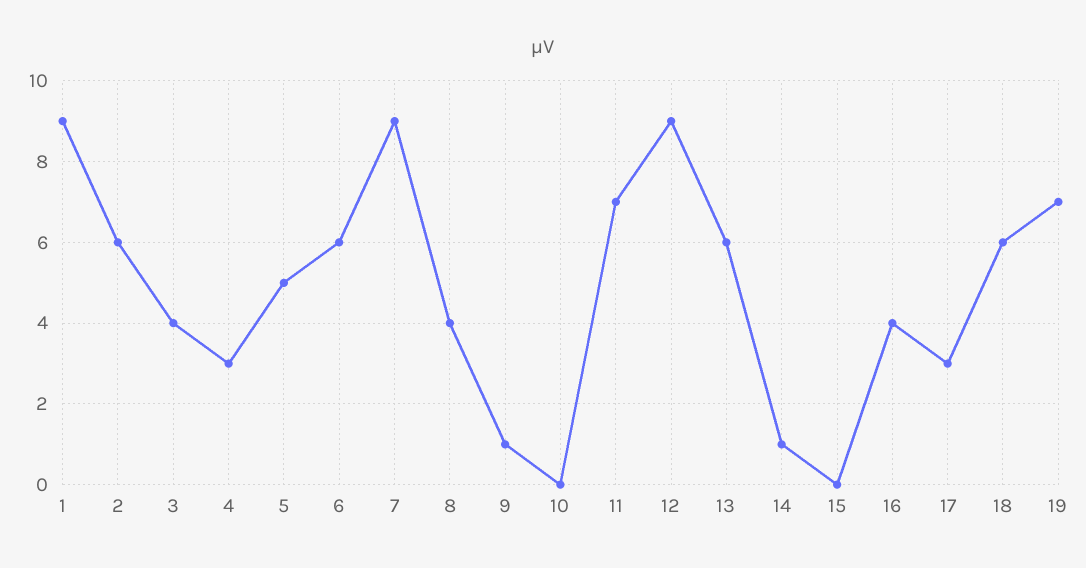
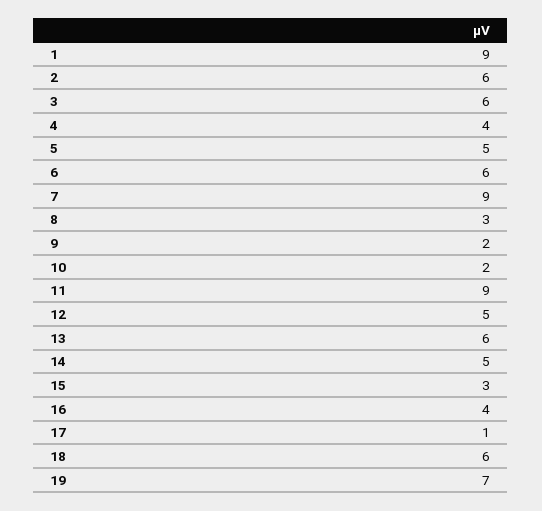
3: 4 -> 6
4: 3 -> 4
8: 4 -> 3
9: 1 -> 2
10: 0 -> 2
11: 7 -> 9
12: 9 -> 5
14: 1 -> 5
15: 0 -> 3
17: 3 -> 1

